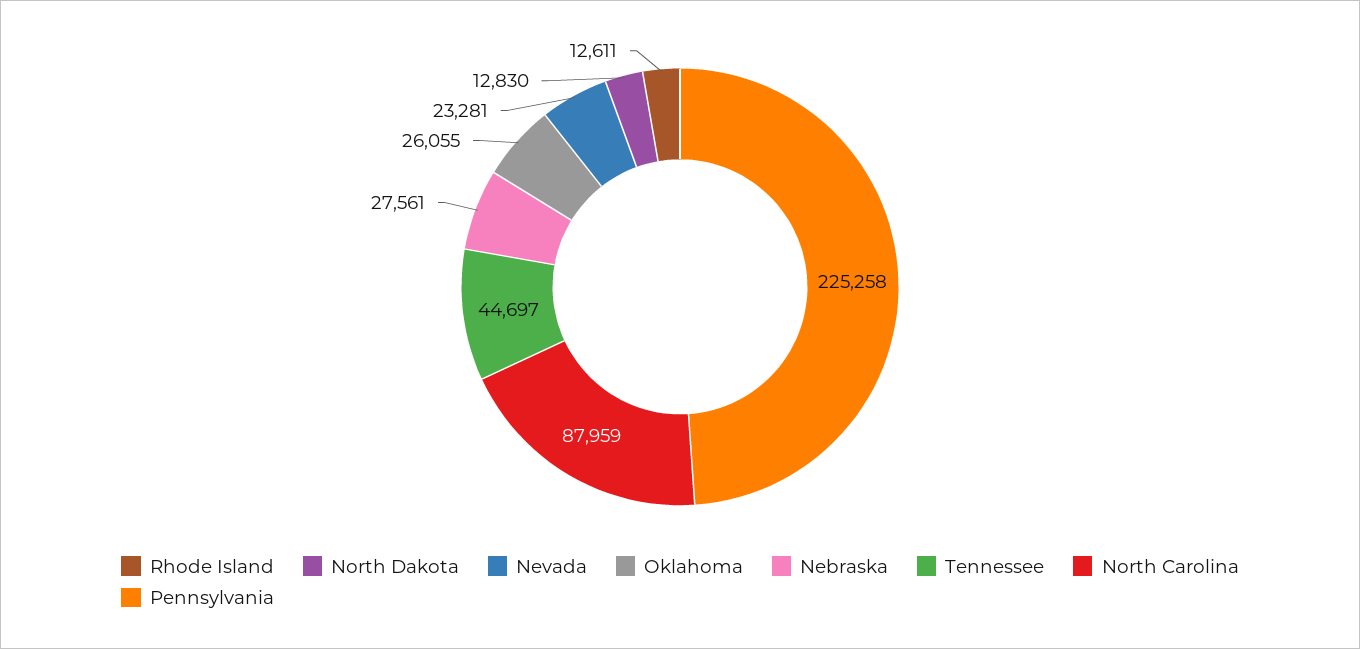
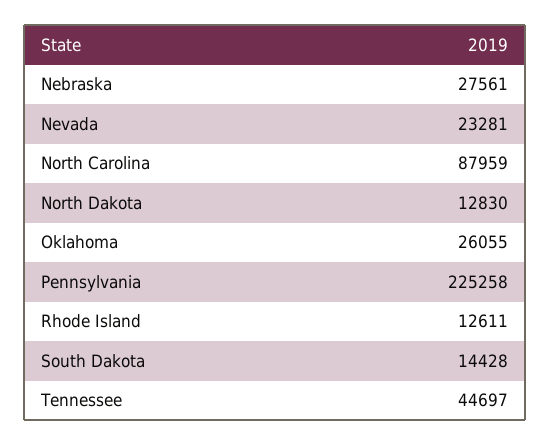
South Dakota: none -> 14428

